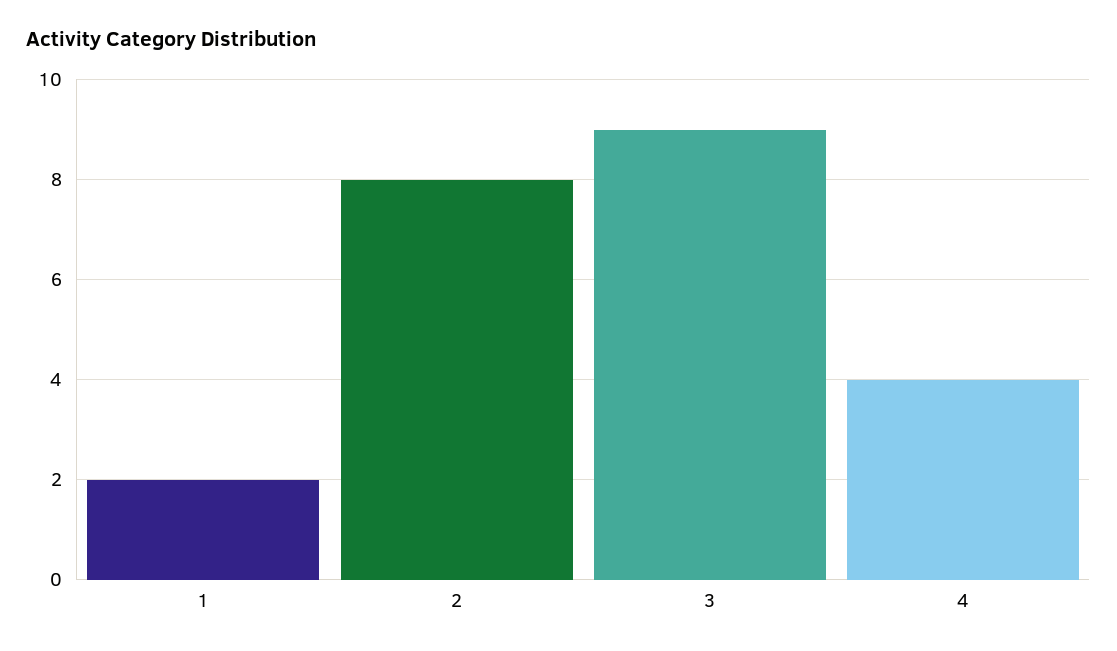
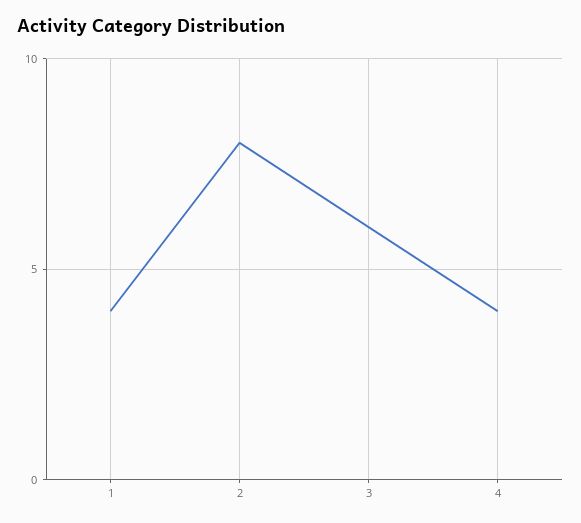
1: 2 -> 4
3: 9 -> 6

